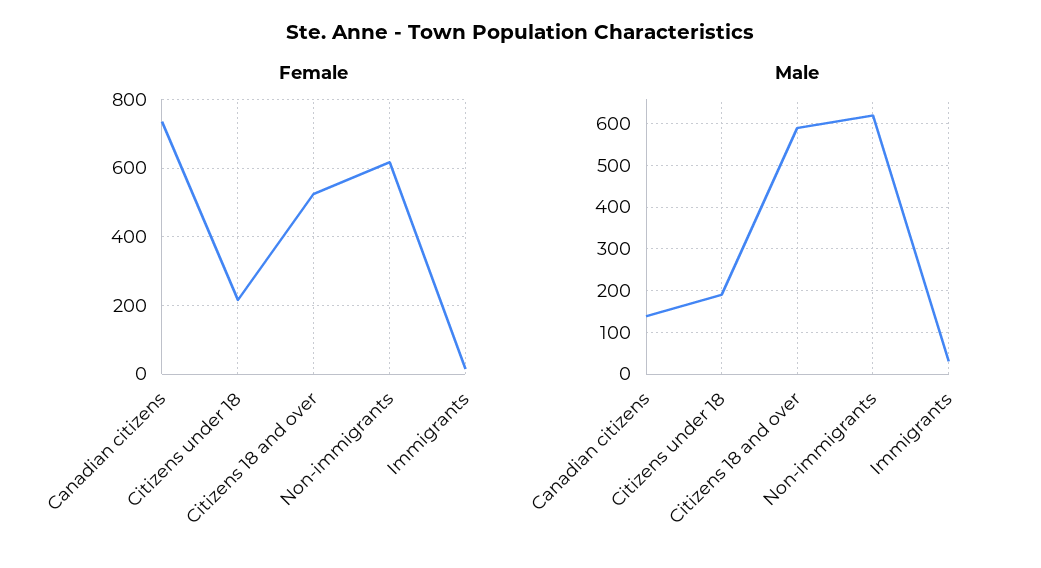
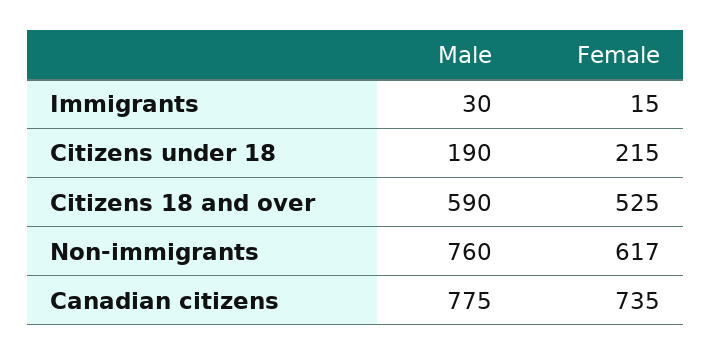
Male, Canadian citizens: 140 -> 775
Male, Non-immigrants: 620 -> 760

